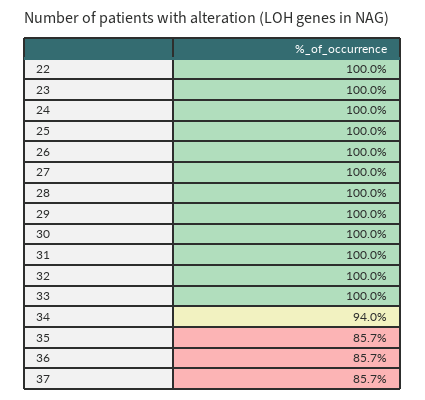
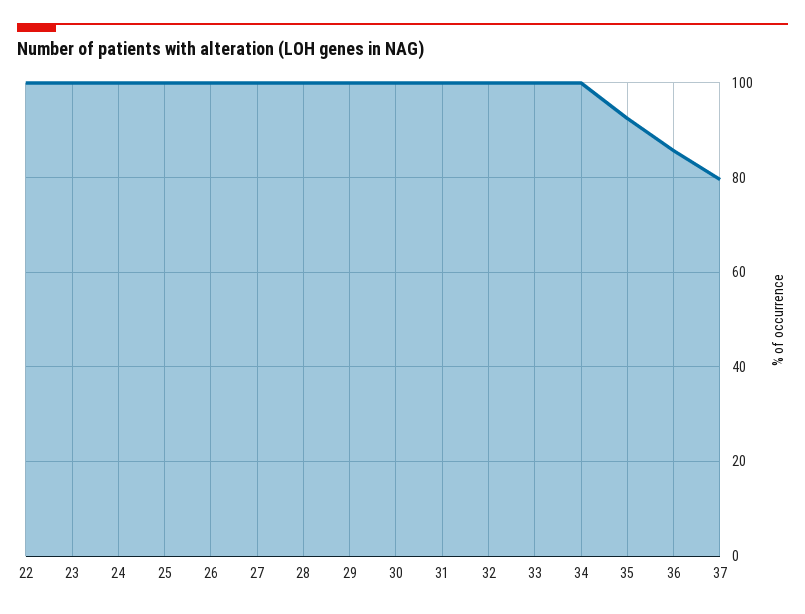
34: 94 -> 100
35: 85.7 -> 92
37: 85.7 -> 80

